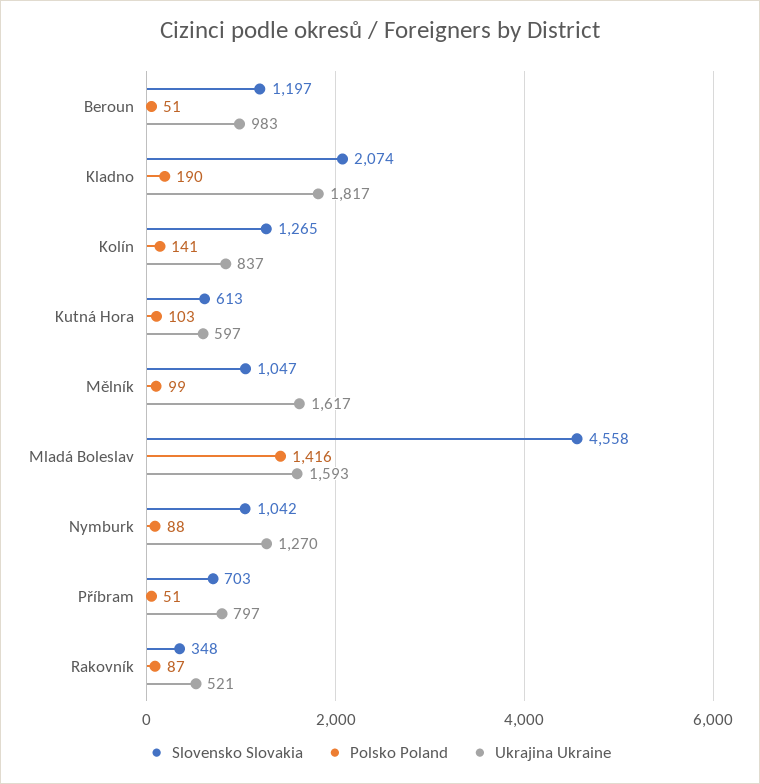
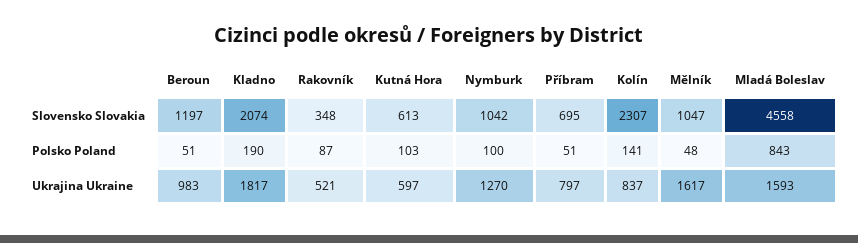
Slovensko Slovakia, Kolín: 1265 -> 2307
Polsko Poland, Mělník: 99 -> 48
Polsko Poland, Mladá Boleslav: 1416 -> 843
Polsko Poland, Nymburk: 88 -> 100
Slovensko Slovakia, Příbram: 703 -> 695

